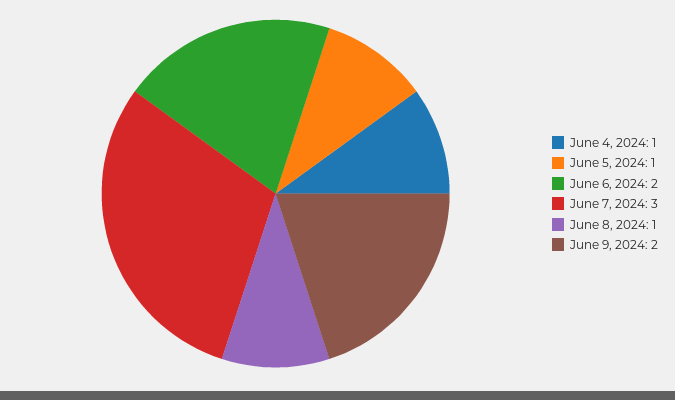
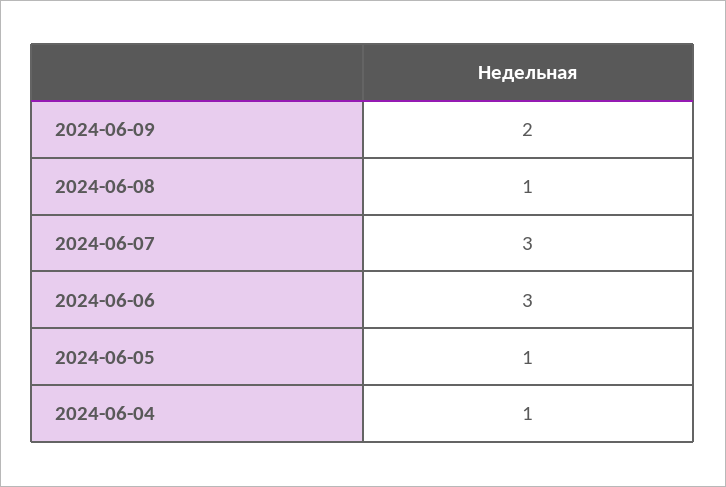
June 6, 2024: 2 -> 3

